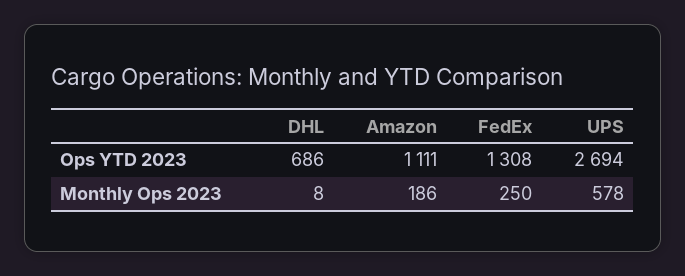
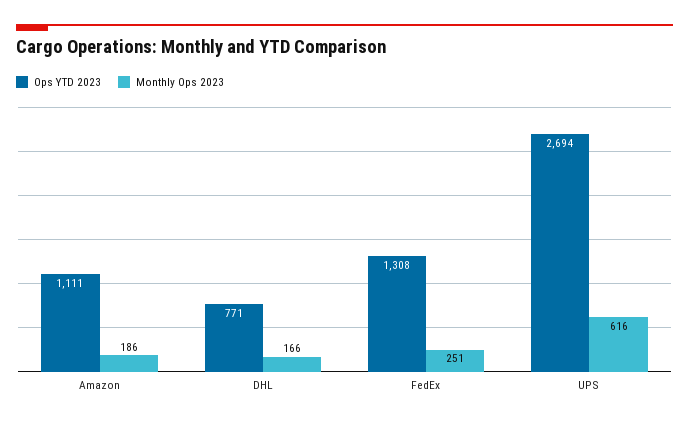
Ops YTD 2023, DHL: 686 -> 771
Monthly Ops 2023, DHL: 8 -> 166
Monthly Ops 2023, FedEx: 250 -> 251
Monthly Ops 2023, UPS: 578 -> 616

